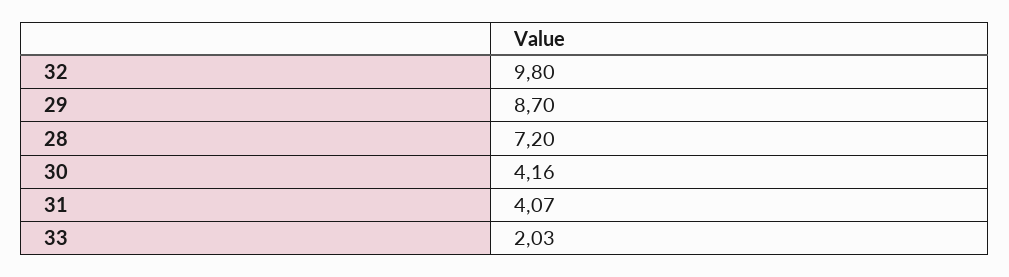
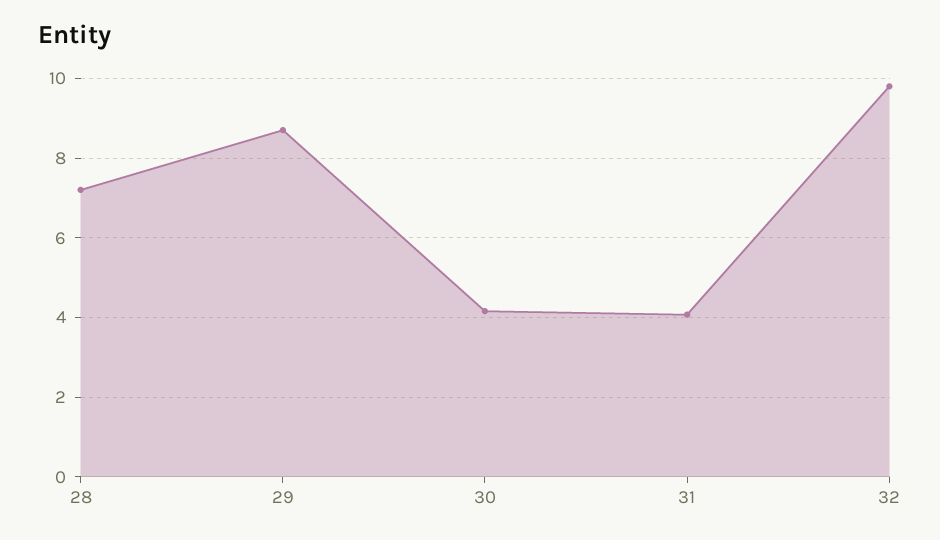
33: 2.03 -> none

